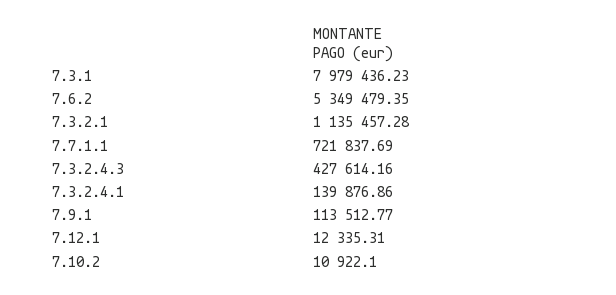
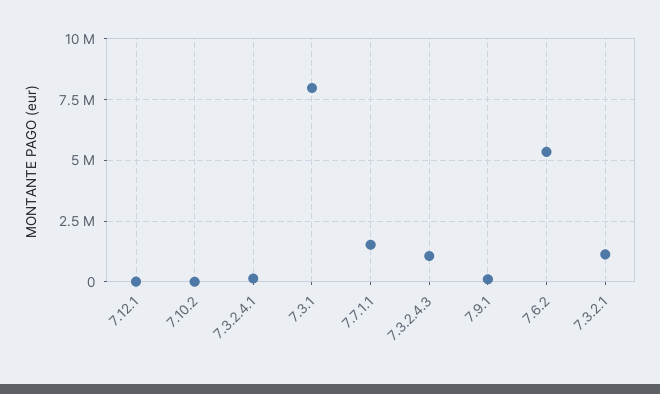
7.7.1.1: 721837.69 -> 1500000
7.3.2.4.3: 427614.16 -> 1000000

